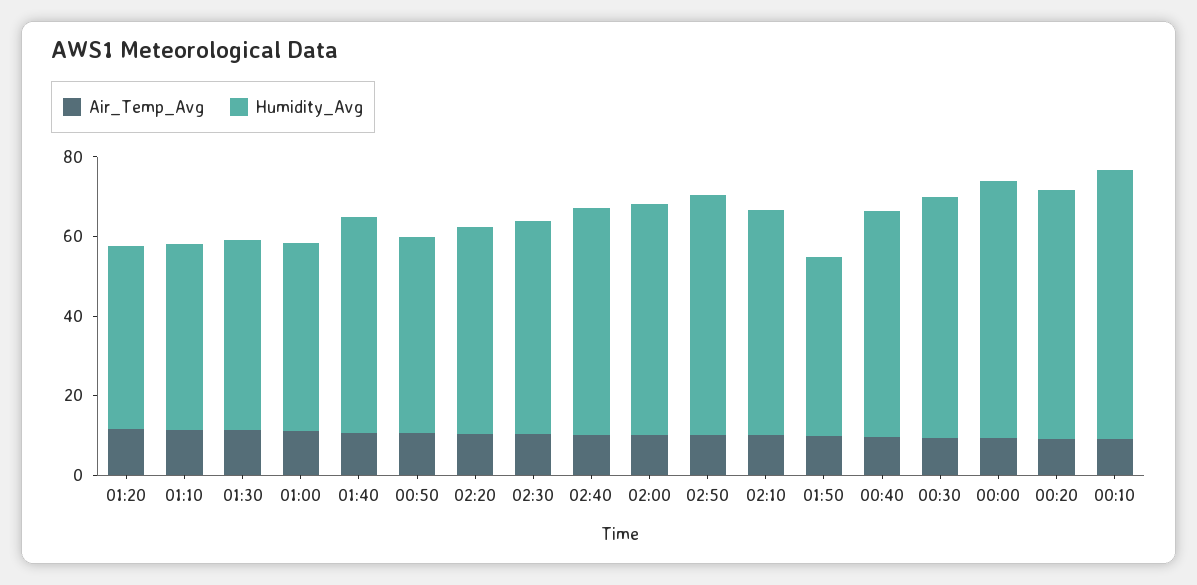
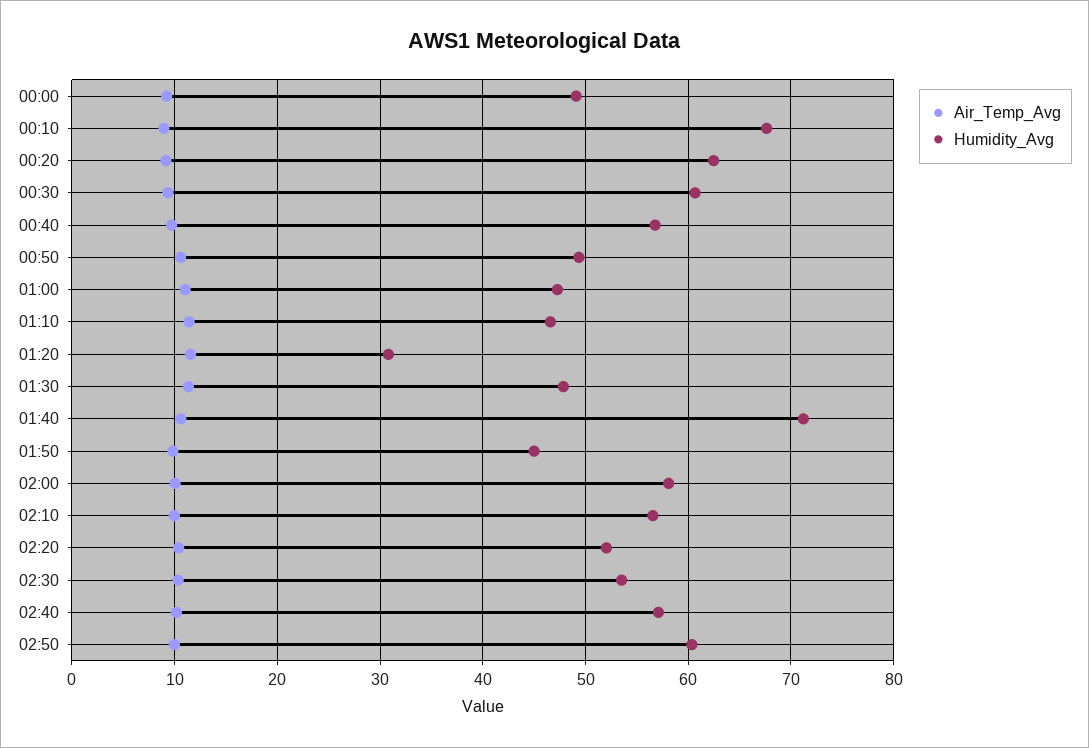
Humidity_Avg, 01:20: 45 -> 31
Humidity_Avg, 01:40: 55 -> 71
Humidity_Avg, 00:00: 65 -> 49

